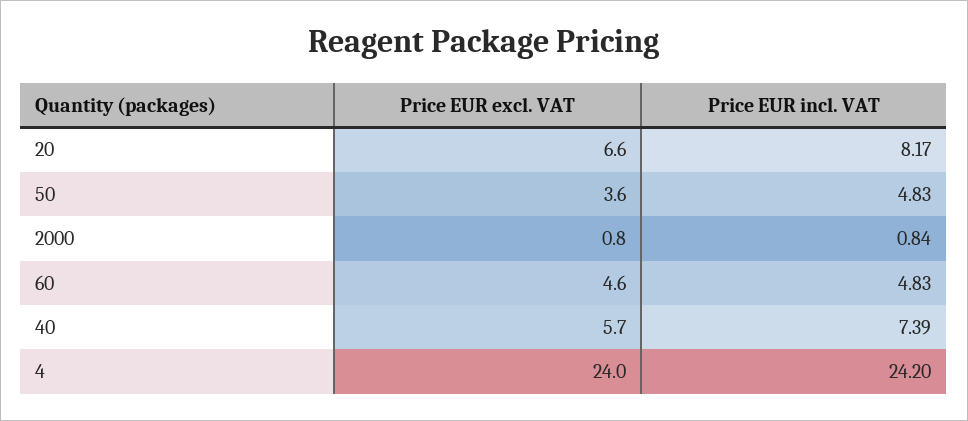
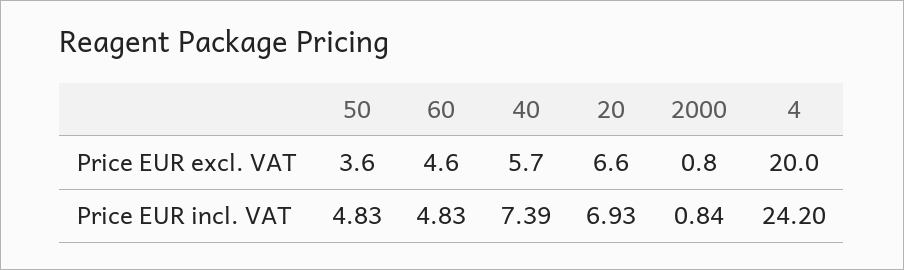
Price EUR incl. VAT, 20: 8.17 -> 6.93
Price EUR excl. VAT, 4: 24 -> 20

